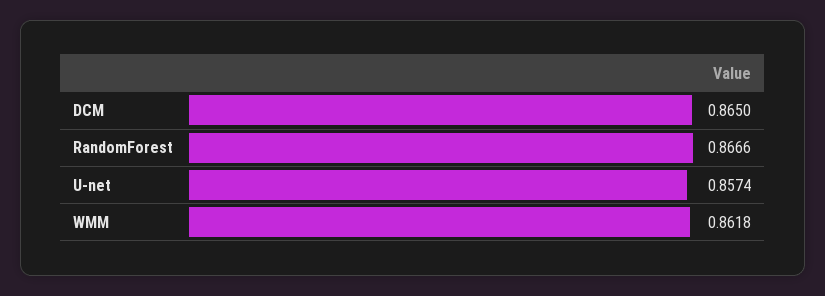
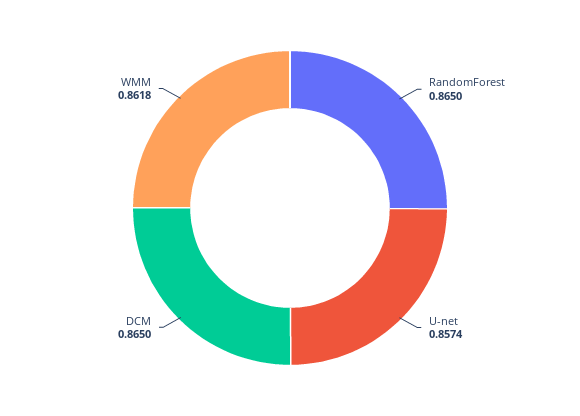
RandomForest: 0.8666 -> 0.865

